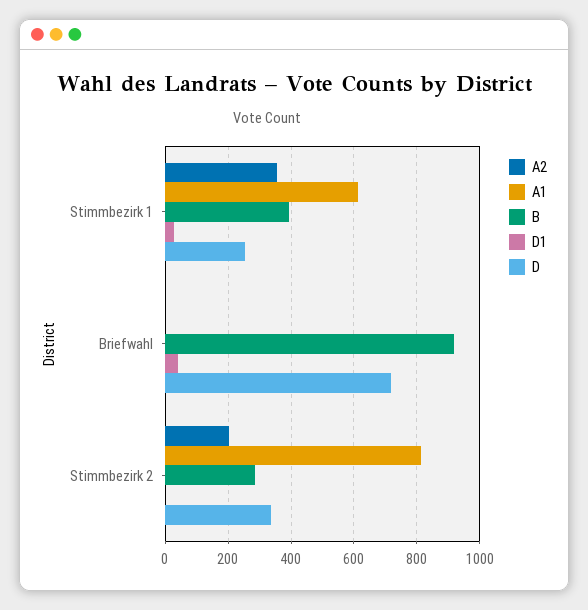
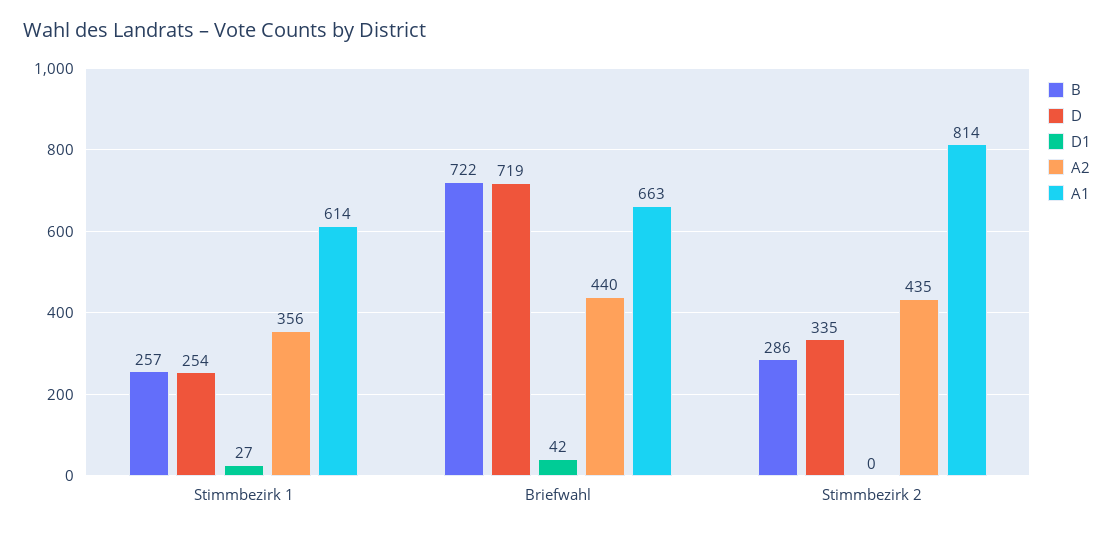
B, Stimmbezirk 1: 400 -> 257
A2, Briefwahl: 0 -> 440
A1, Briefwahl: 0 -> 663
B, Briefwahl: 920 -> 722
A2, Stimmbezirk 2: 200 -> 435

